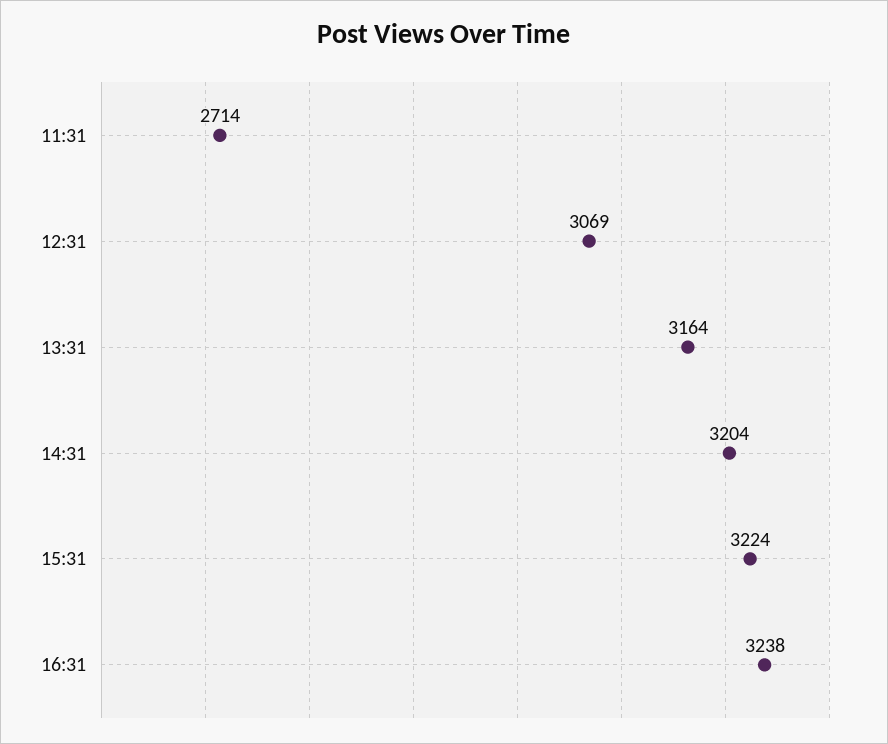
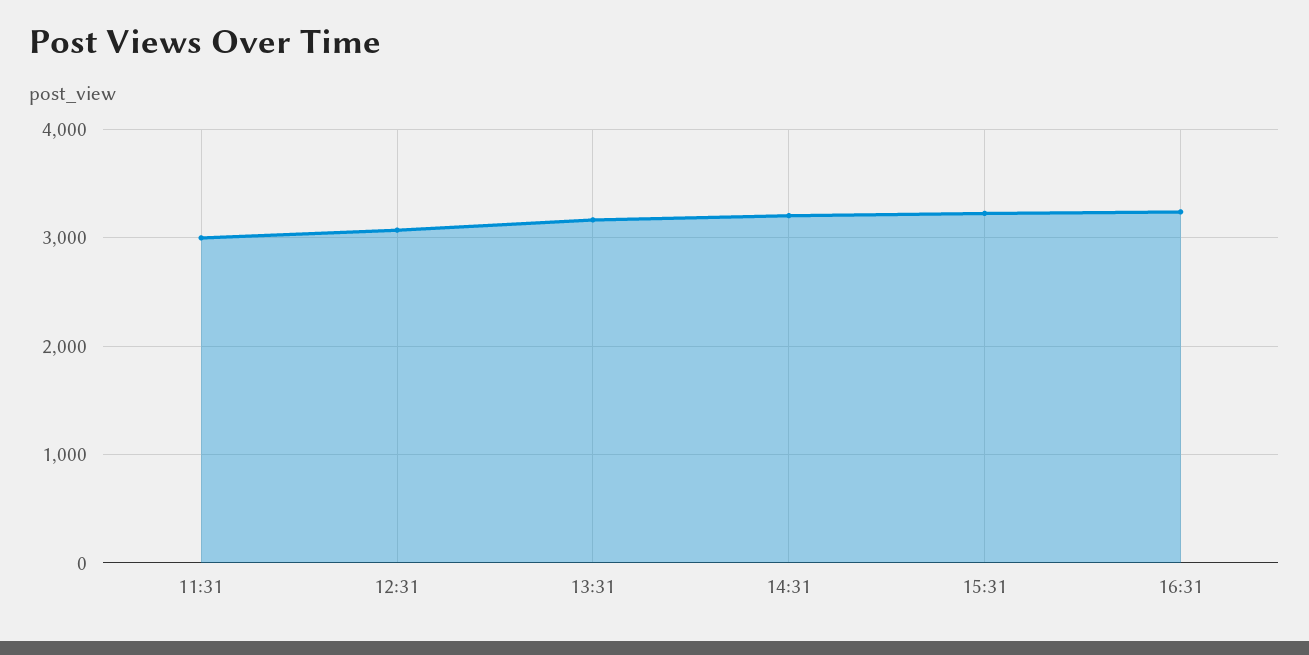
11:31: 2714 -> 3000

